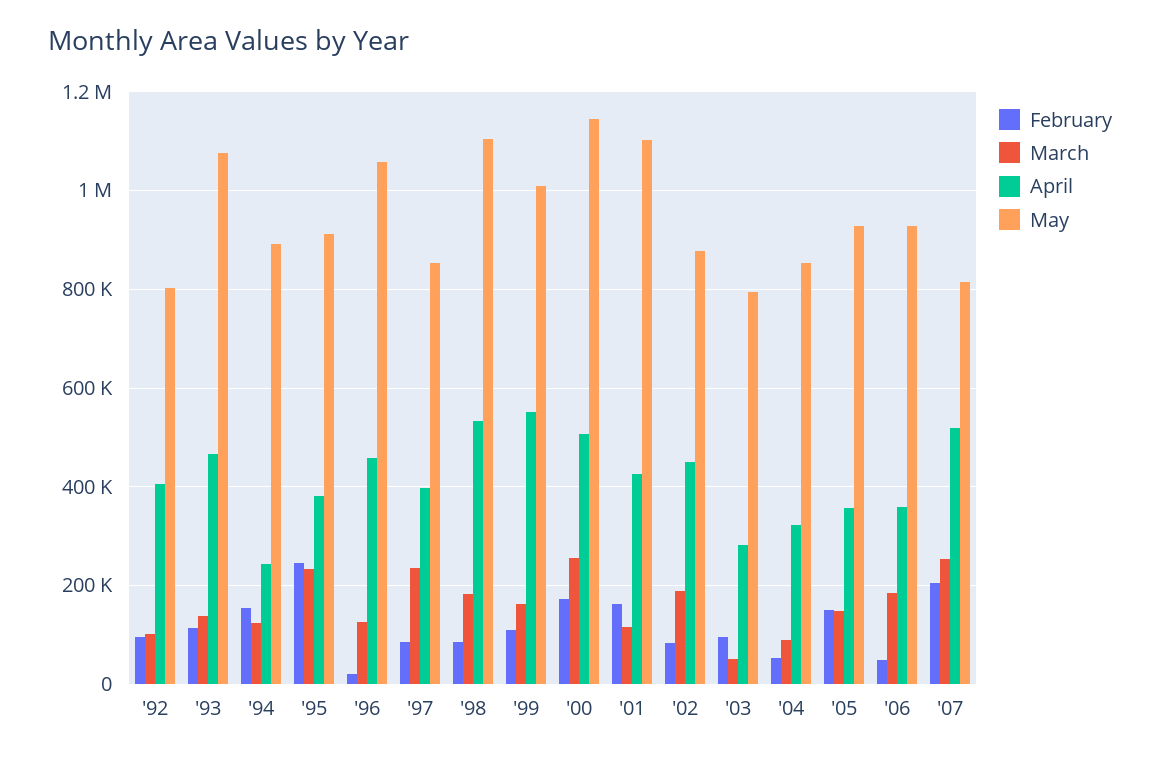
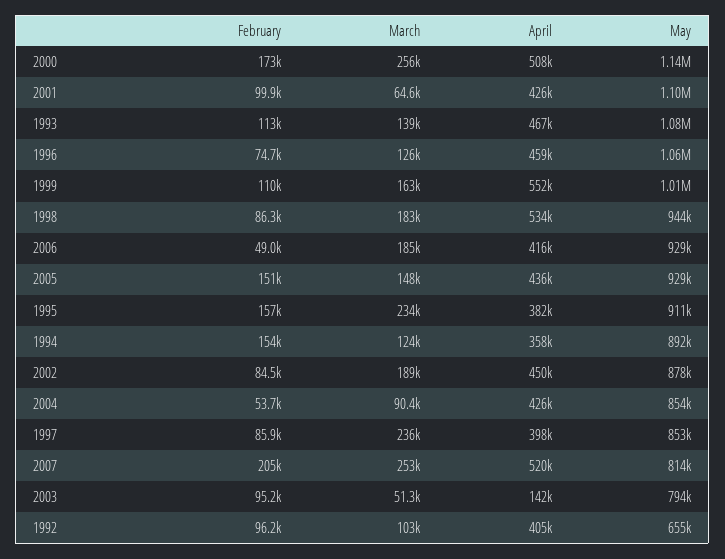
May, '92: 800000 -> 655000
April, '94: 240000 -> 358000
February, '95: 240000 -> 157000
February, '96: 20000 -> 74700
May, '98: 1100000 -> 944000
February, '01: 160000 -> 99900
March, '01: 120000 -> 64600
April, '03: 280000 -> 142000
April, '04: 320000 -> 426000
April, '05: 360000 -> 436000
April, '06: 360000 -> 416000

